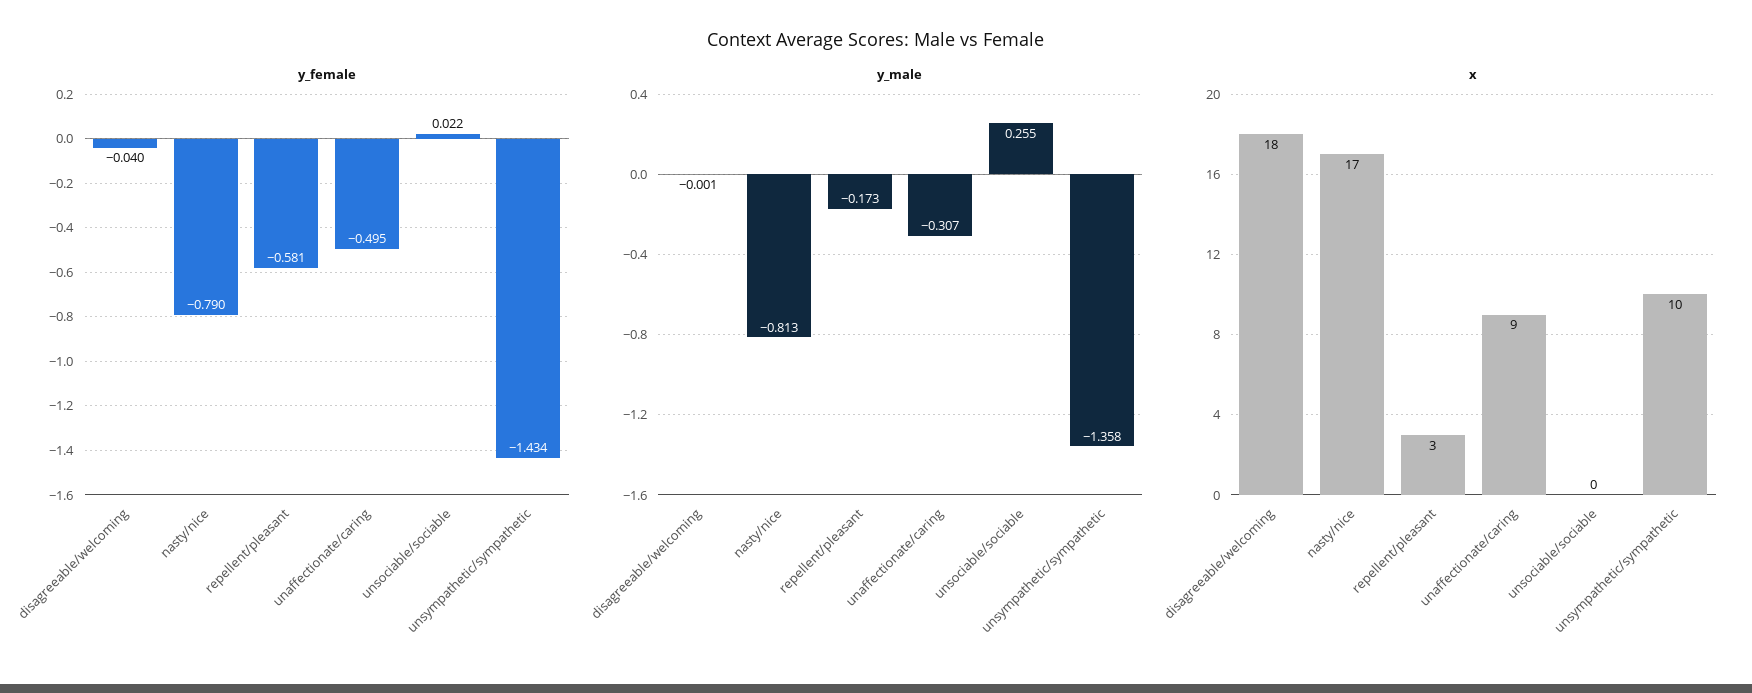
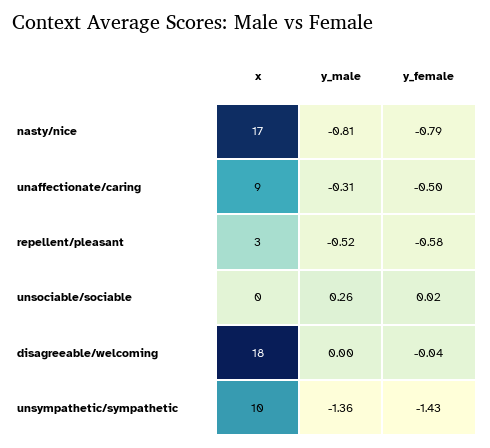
y_male, repellent/pleasant: -0.173 -> -0.52

